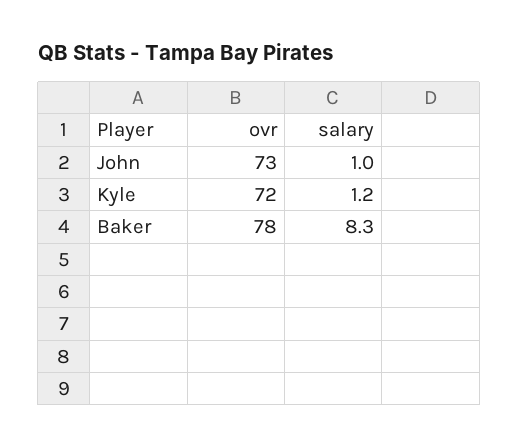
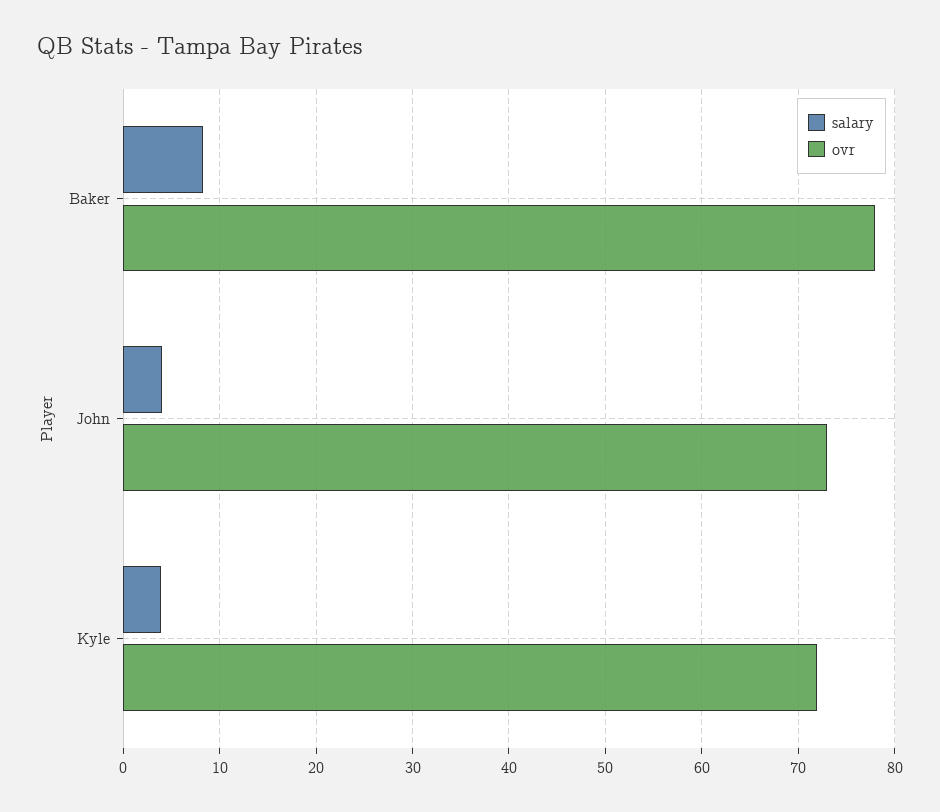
salary, John: 1 -> 4
salary, Kyle: 1.2 -> 4

